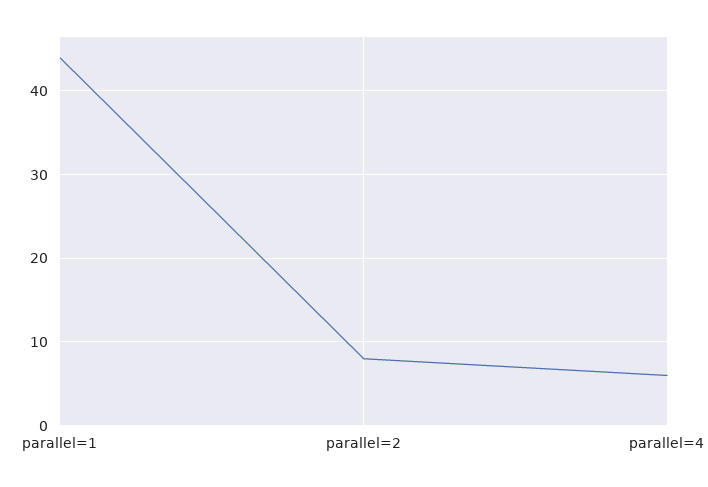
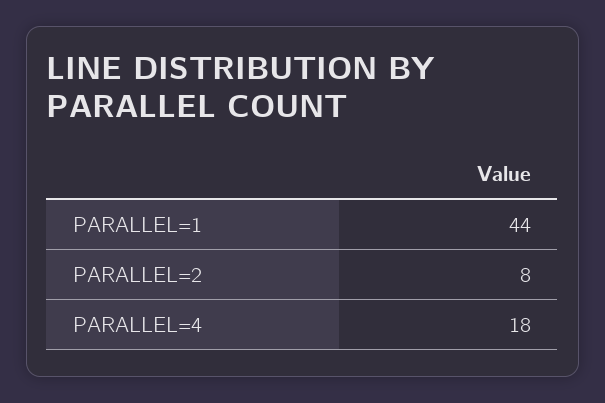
parallel=4: 6 -> 18

